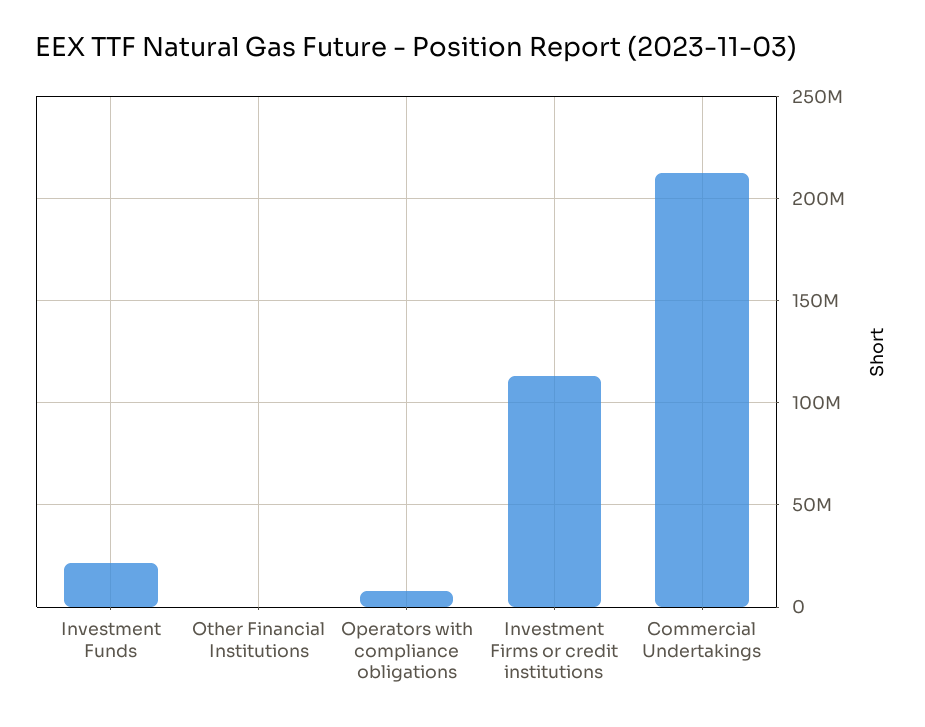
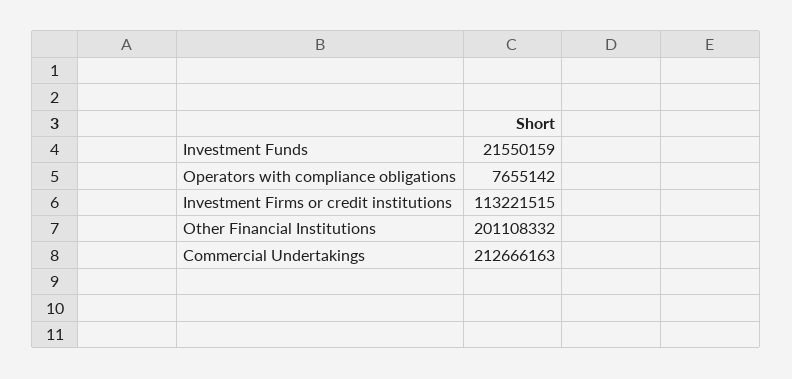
Other Financial Institutions: 0 -> 201108332

